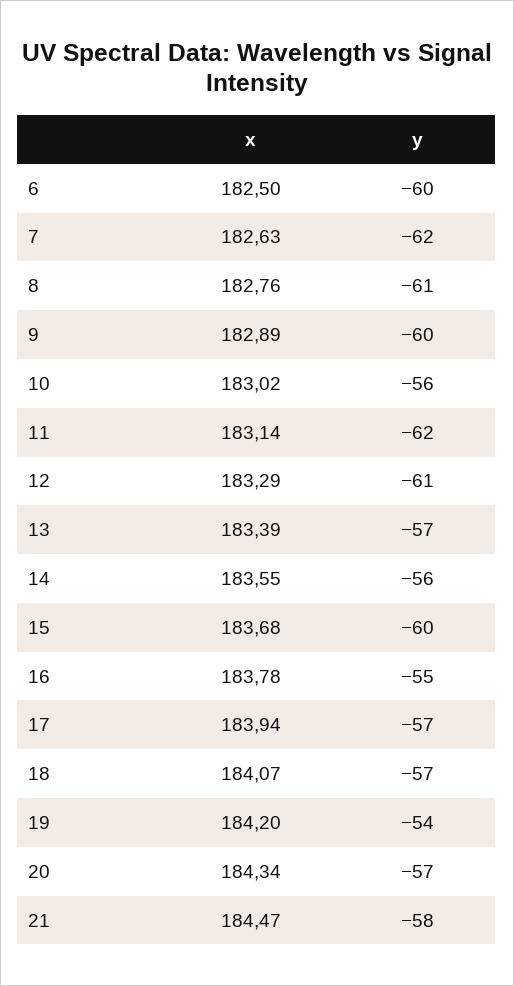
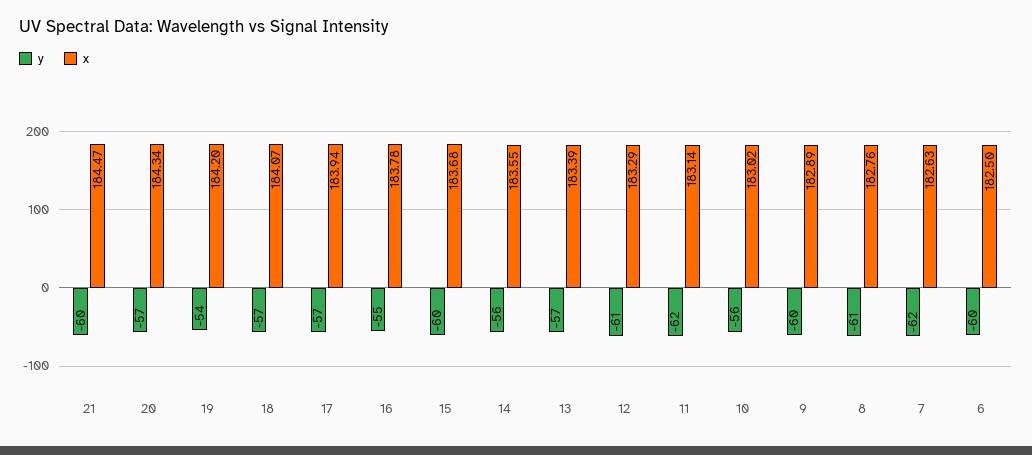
y, 21: -58 -> -60

